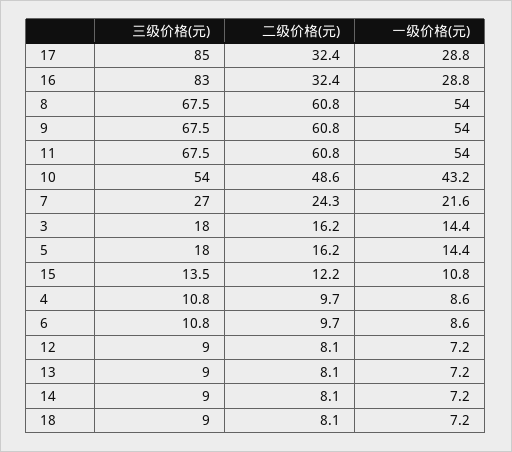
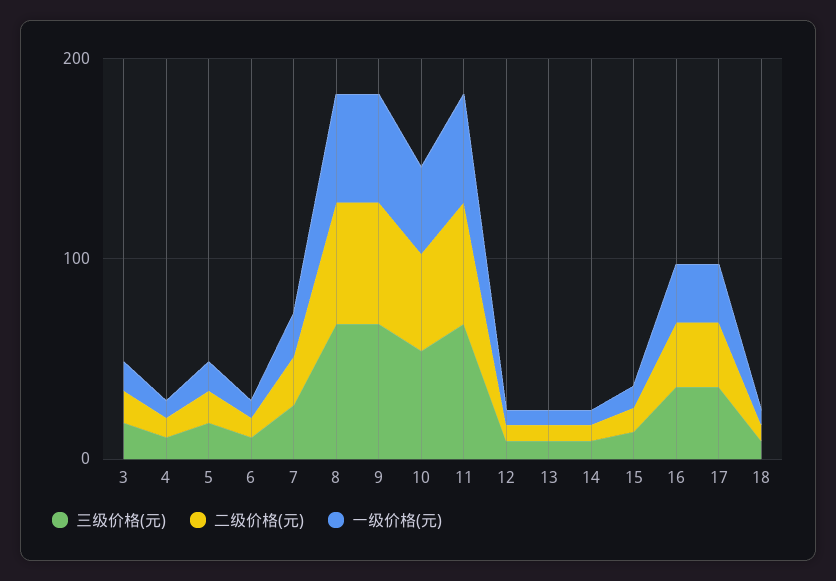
三级价格(元), 17: 85 -> 40
三级价格(元), 16: 83 -> 40

